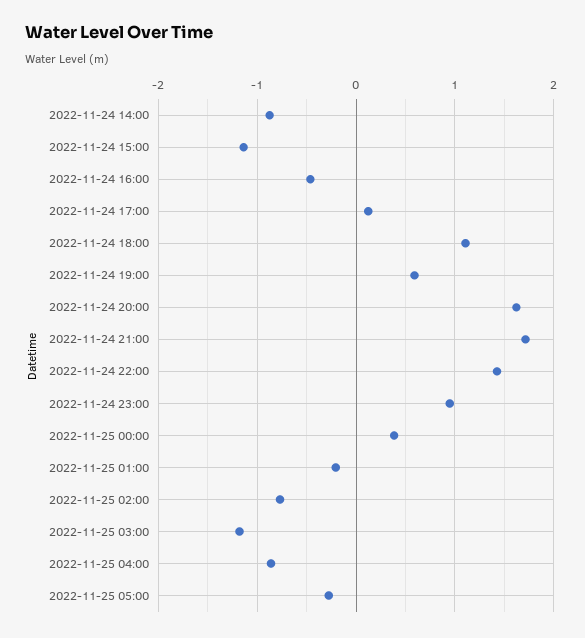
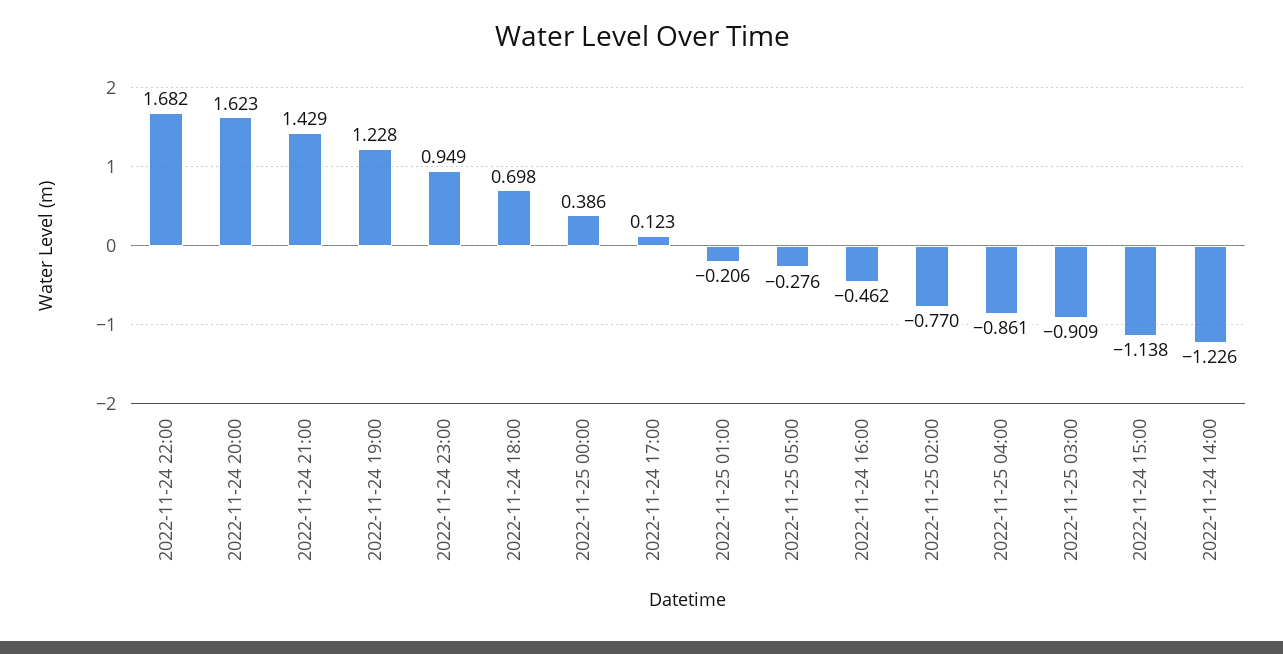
2022-11-24 14:00: -0.9 -> -1.226
2022-11-24 18:00: 1.1 -> 0.698
2022-11-24 19:00: 0.6 -> 1.228
2022-11-24 21:00: 1.7 -> 1.429
2022-11-24 22:00: 1.4 -> 1.682
2022-11-25 03:00: -1.2 -> -0.909

